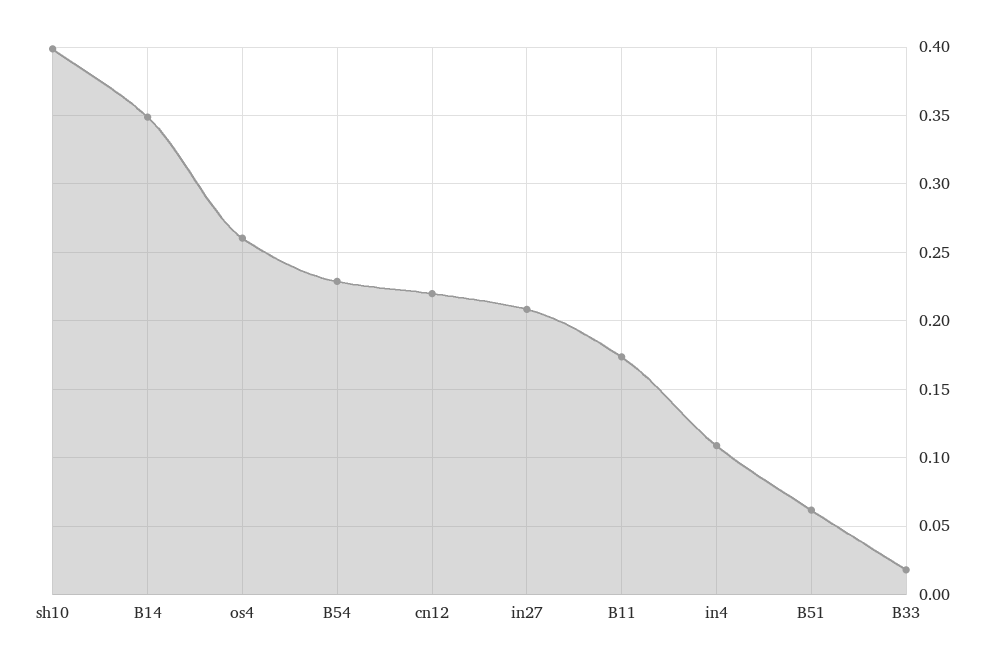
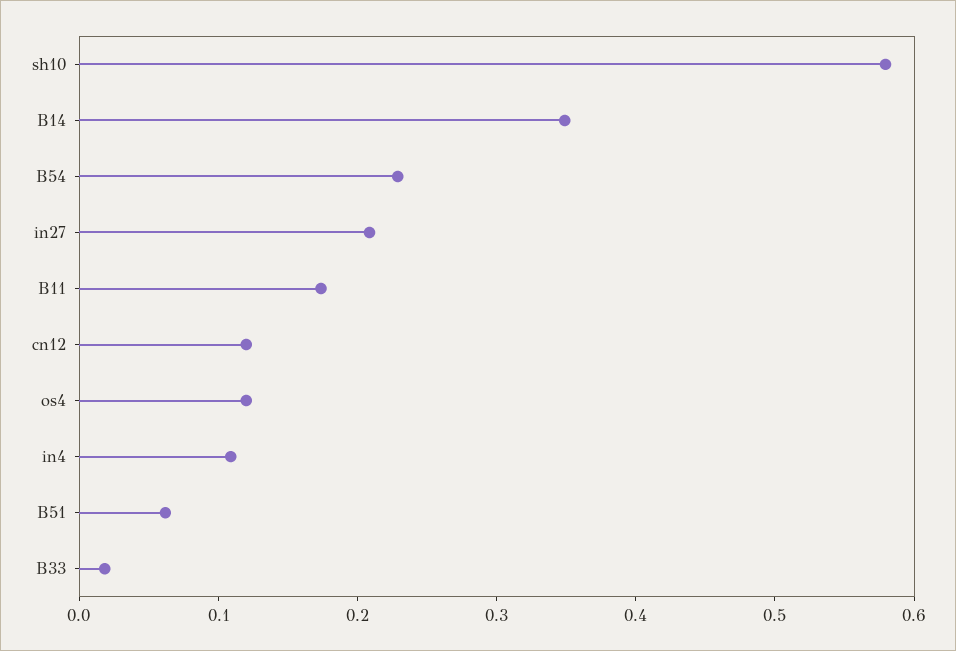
sh10: 0.4 -> 0.58
os4: 0.26 -> 0.12
cn12: 0.22 -> 0.12

